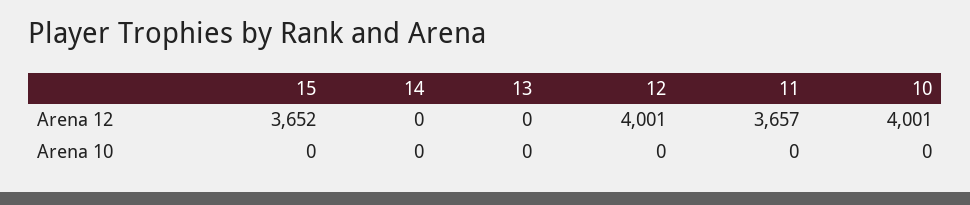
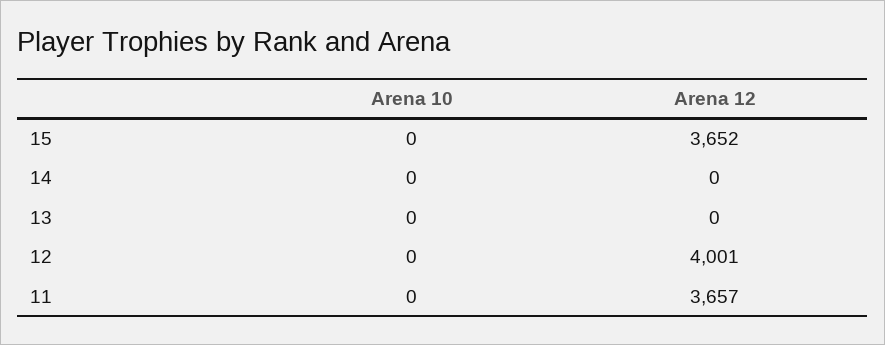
10, Arena 12: 4001 -> none
10, Arena 10: 0 -> none

